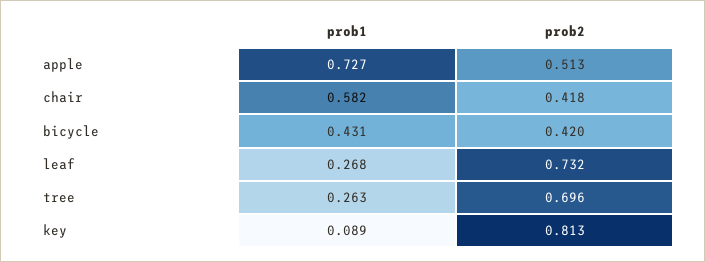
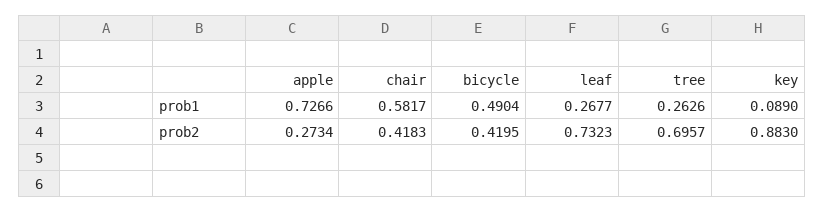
prob2, apple: 0.513 -> 0.2734
prob1, bicycle: 0.431 -> 0.4904
prob2, key: 0.813 -> 0.883

